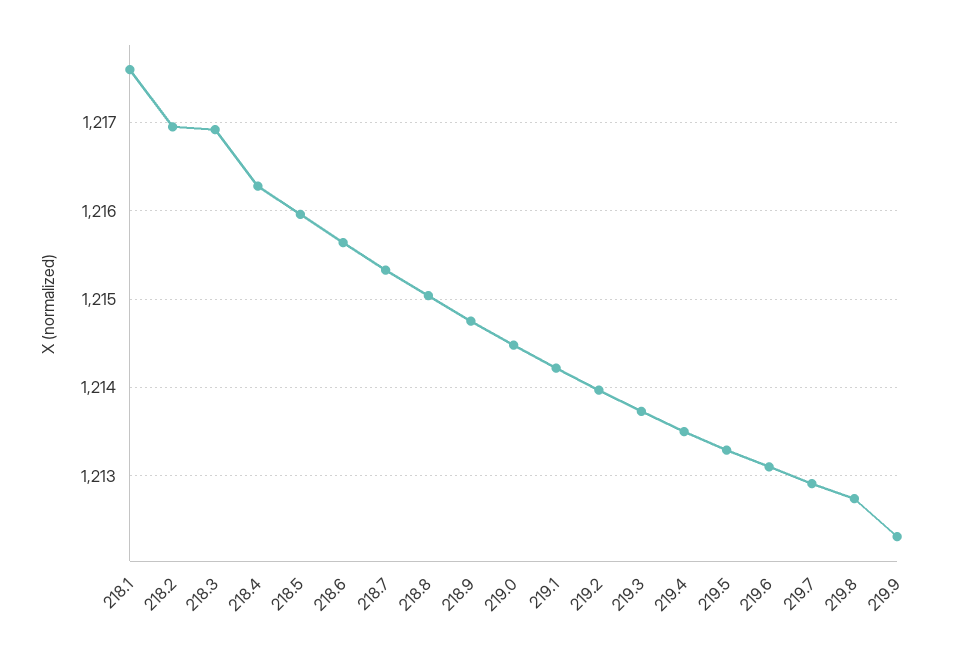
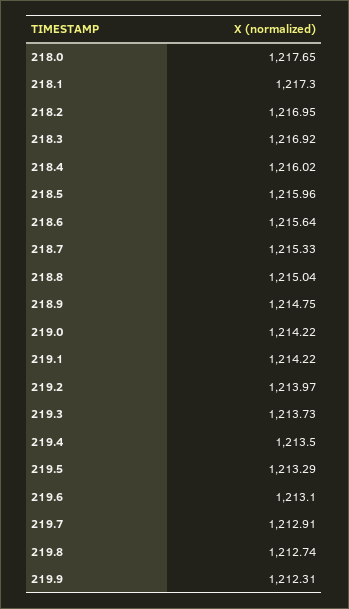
218.1: 1217.6 -> 1217.3
218.4: 1216.3 -> 1216.02
219.0: 1214.5 -> 1214.22
218.0: none -> 1217.65

